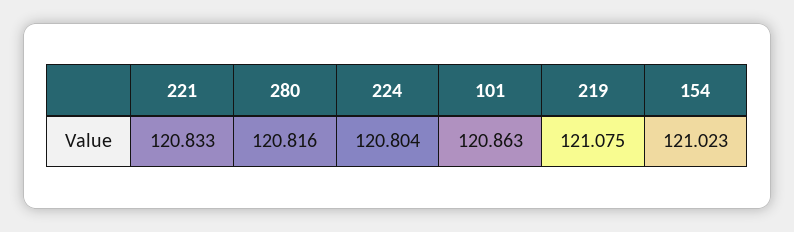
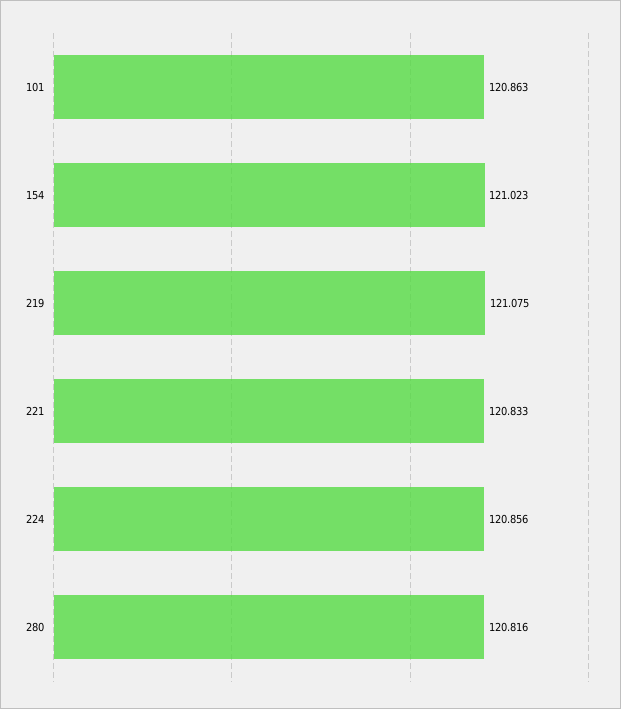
224: 120.804 -> 120.856

